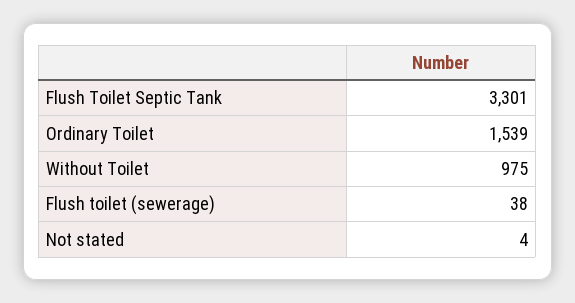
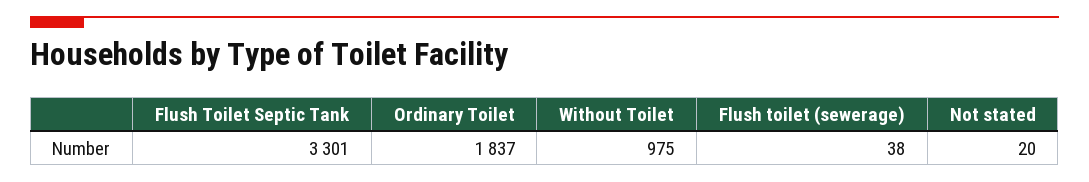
Ordinary Toilet: 1539 -> 1837
Not stated: 4 -> 20

